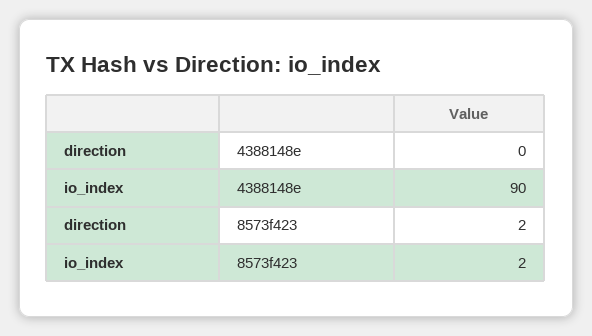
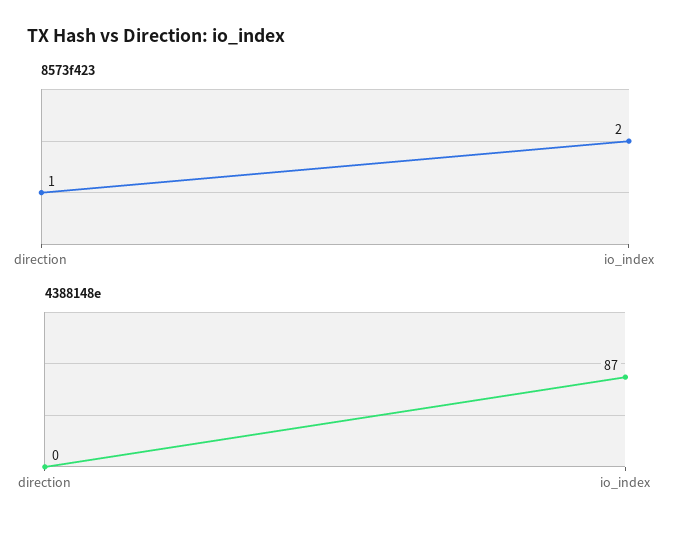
4388148e, io_index: 90 -> 87
8573f423, direction: 2 -> 1

